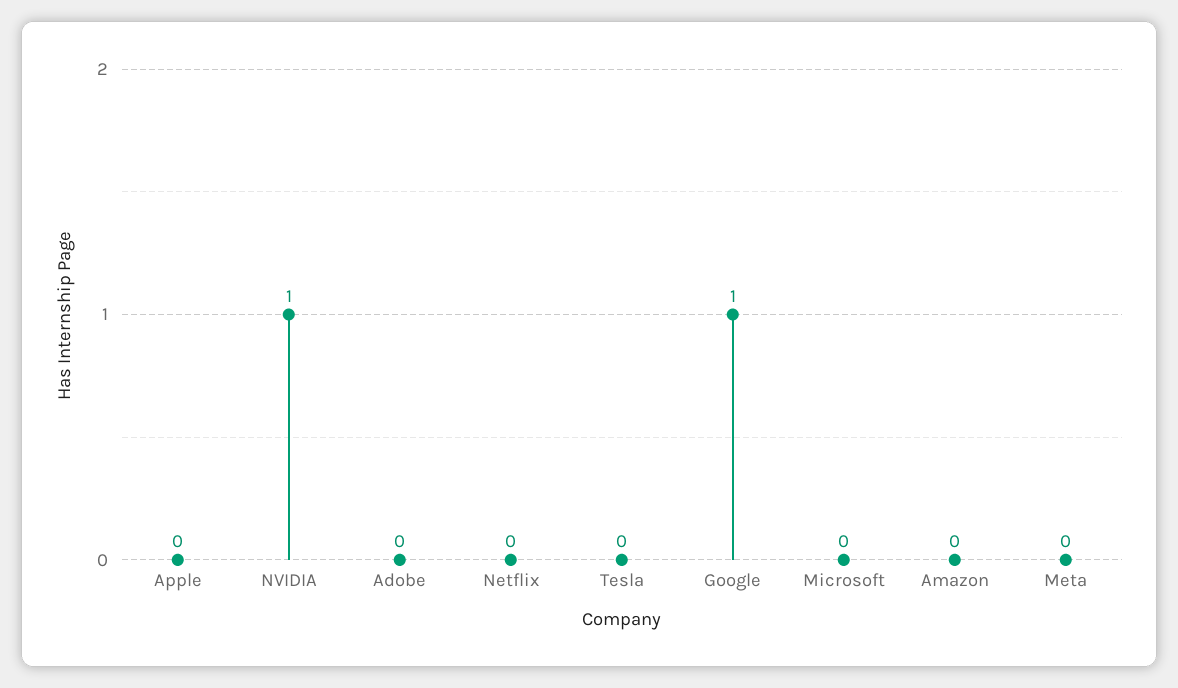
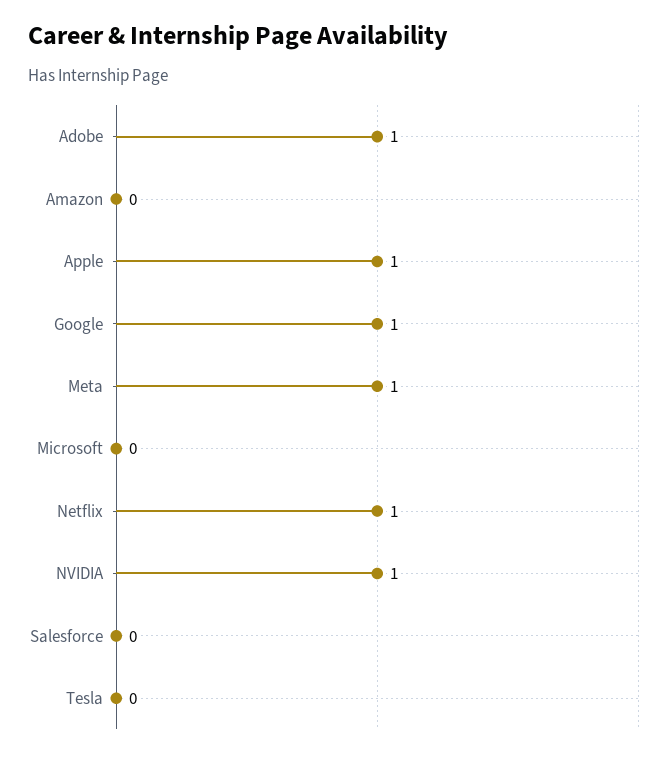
Apple: 0 -> 1
Adobe: 0 -> 1
Netflix: 0 -> 1
Meta: 0 -> 1
Salesforce: none -> 0

